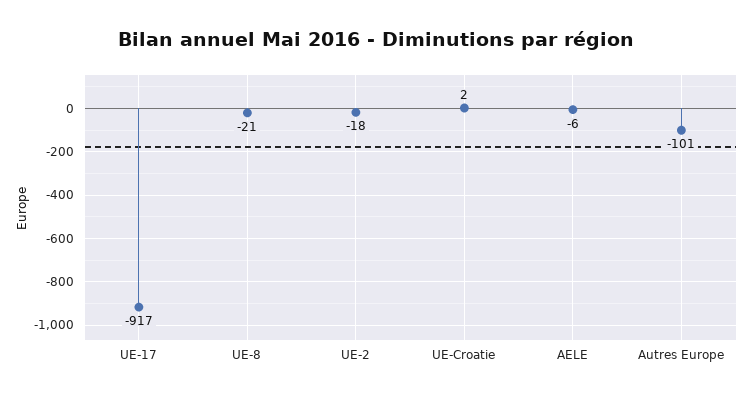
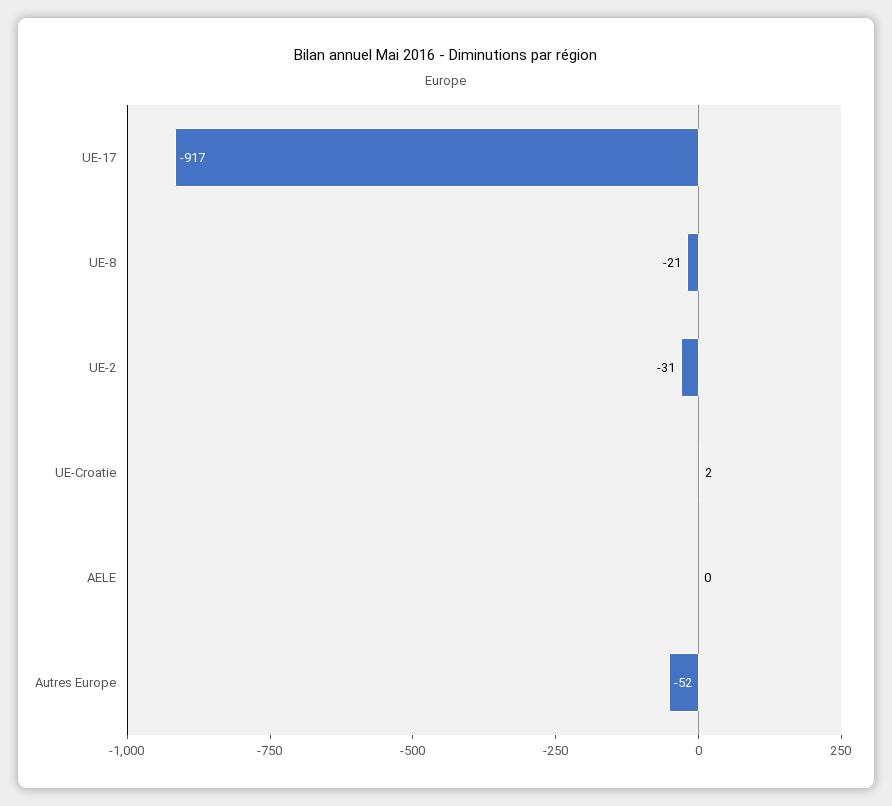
UE-2: -18 -> -31
AELE: -6 -> 0
Autres Europe: -101 -> -52

